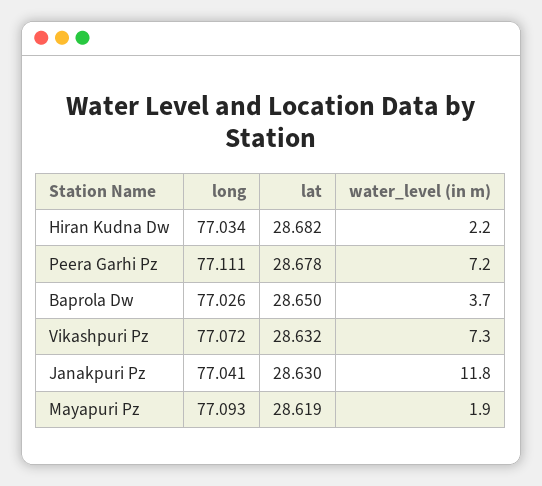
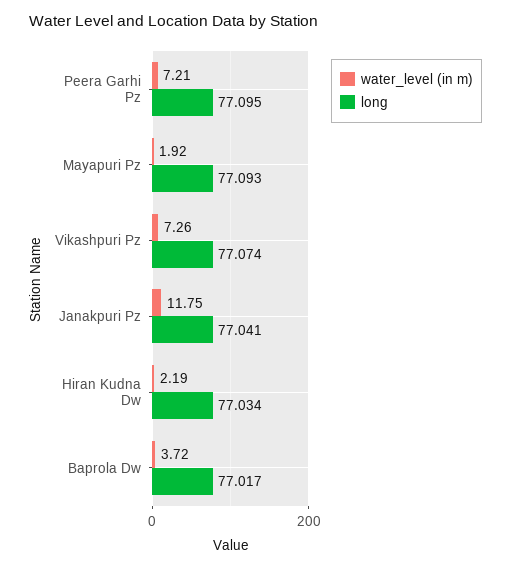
lat, Hiran Kudna Dw: 28.682 -> none
long, Peera Garhi Pz: 77.111 -> 77.095
lat, Peera Garhi Pz: 28.678 -> none
long, Baprola Dw: 77.026 -> 77.017
lat, Baprola Dw: 28.65 -> none
long, Vikashpuri Pz: 77.072 -> 77.074
lat, Vikashpuri Pz: 28.632 -> none
lat, Janakpuri Pz: 28.63 -> none
lat, Mayapuri Pz: 28.619 -> none

